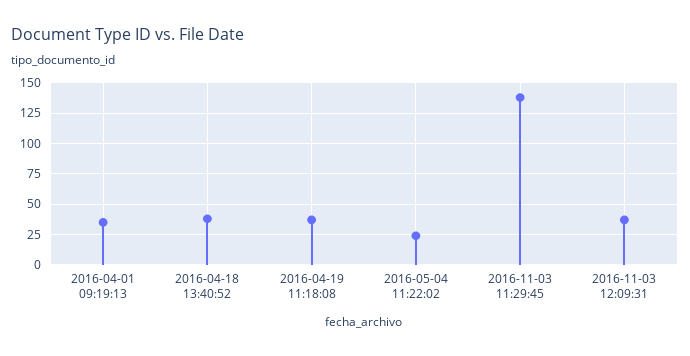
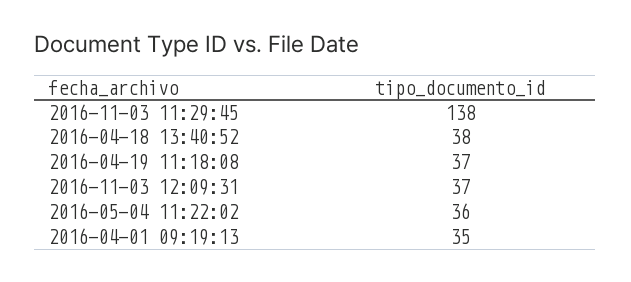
2016-05-04 11:22:02: 25 -> 36

